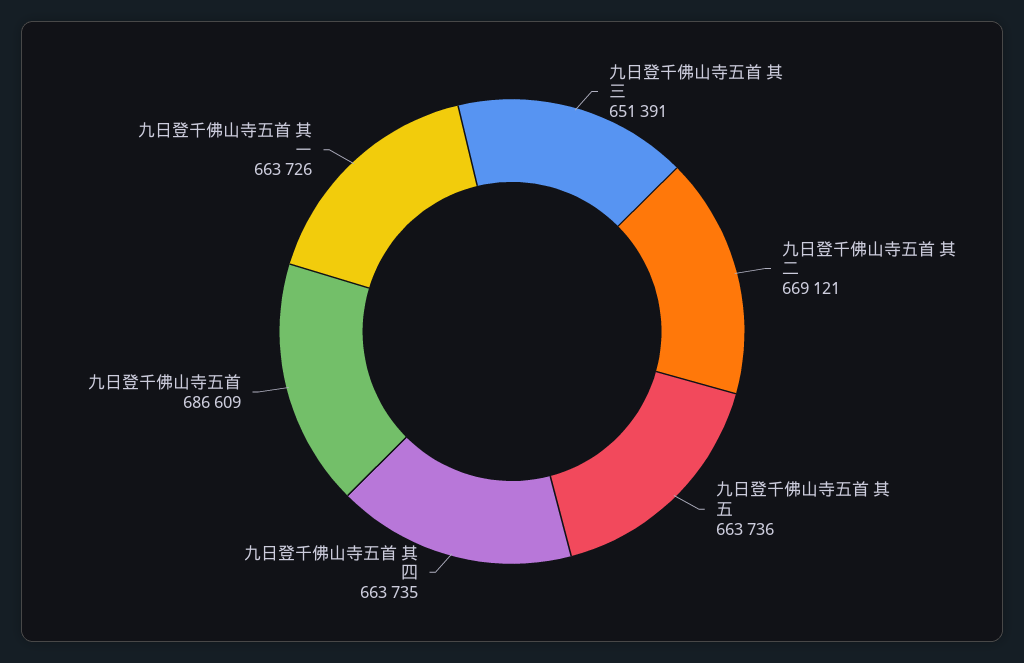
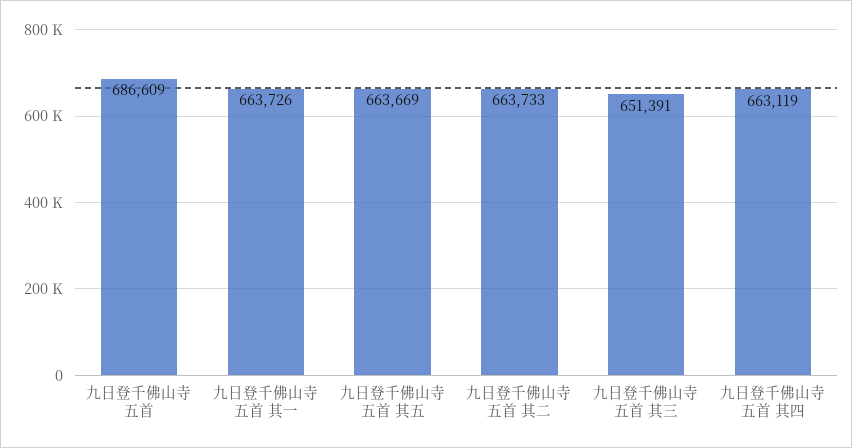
九日登千佛山寺五首 其二: 669121 -> 663733
九日登千佛山寺五首 其五: 663736 -> 663669
九日登千佛山寺五首 其四: 663735 -> 663119

